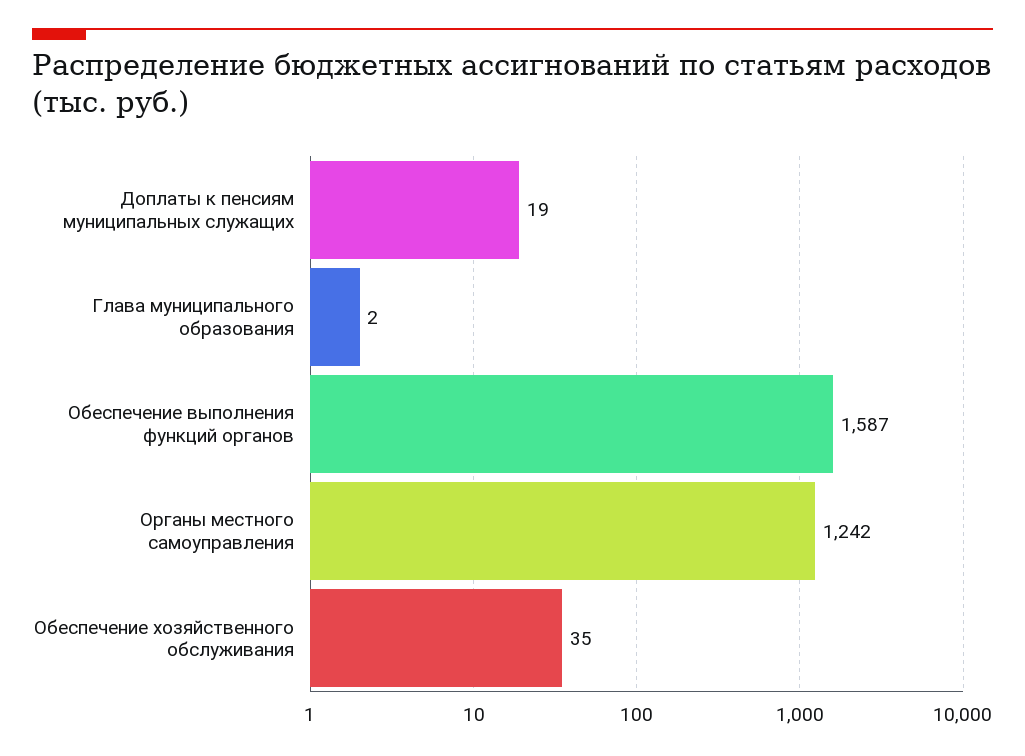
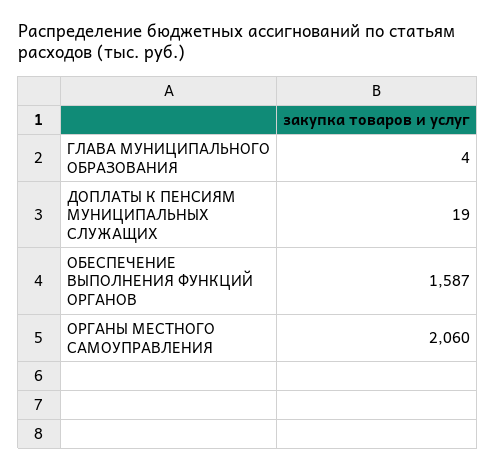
Глава муниципального образования: 2 -> 4
Органы местного самоуправления: 1242 -> 2060
Обеспечение хозяйственного обслуживания: 35 -> none

